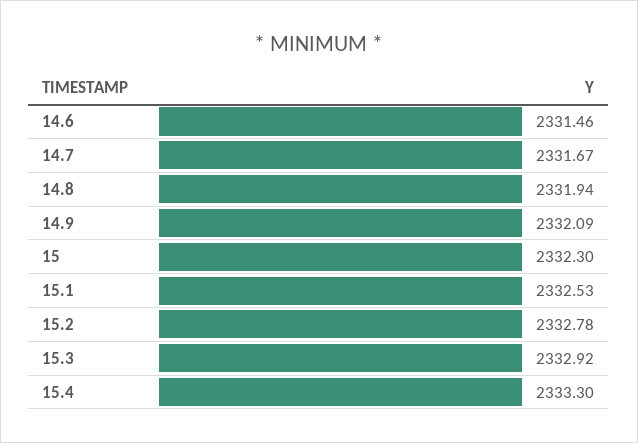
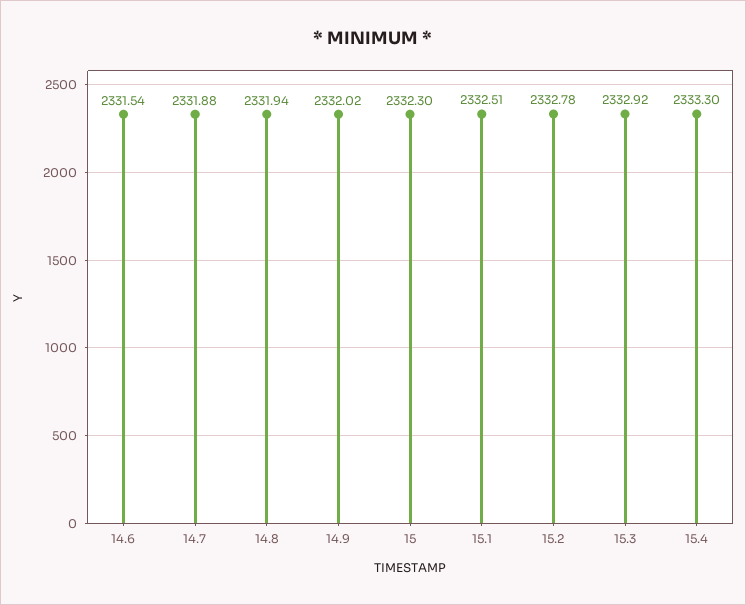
14.6: 2331.46 -> 2331.54
14.7: 2331.67 -> 2331.88
14.9: 2332.09 -> 2332.02
15.1: 2332.53 -> 2332.51

